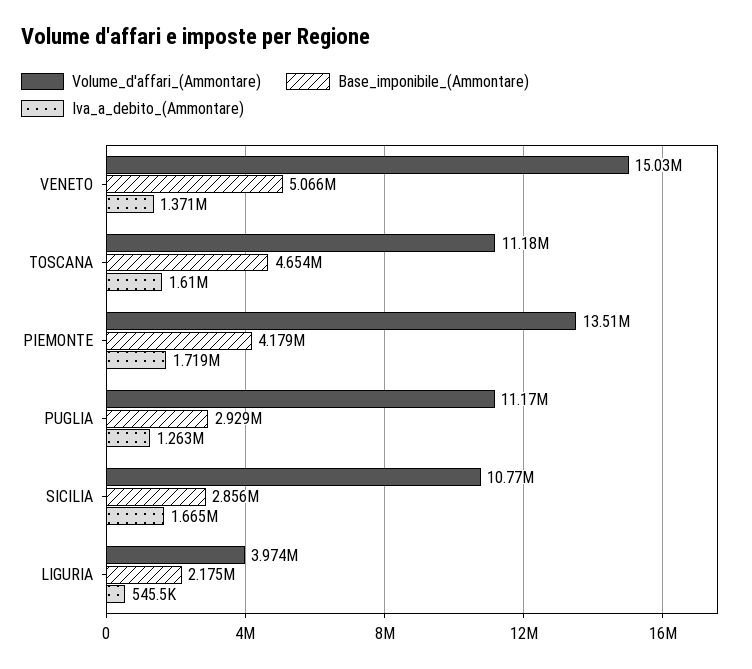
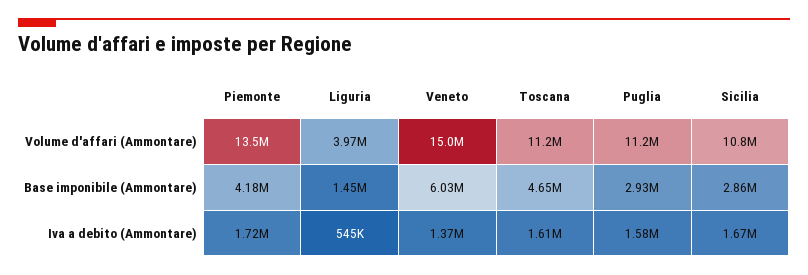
Base_imponibile_(Ammontare), VENETO: 5066000 -> 6030000
Iva_a_debito_(Ammontare), PUGLIA: 1263000 -> 1580000
Base_imponibile_(Ammontare), LIGURIA: 2175000 -> 1450000

